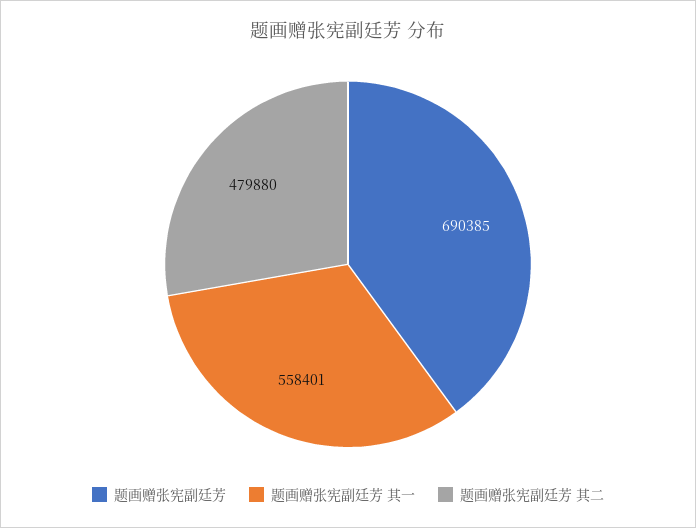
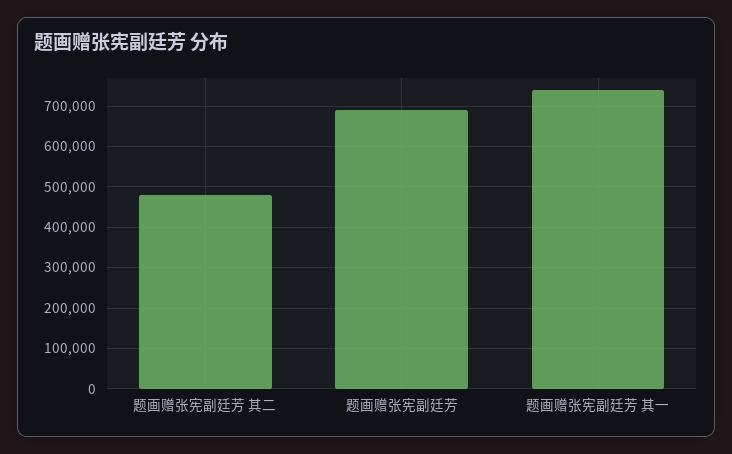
题画赠张宪副廷芳 其一: 558401 -> 740000

